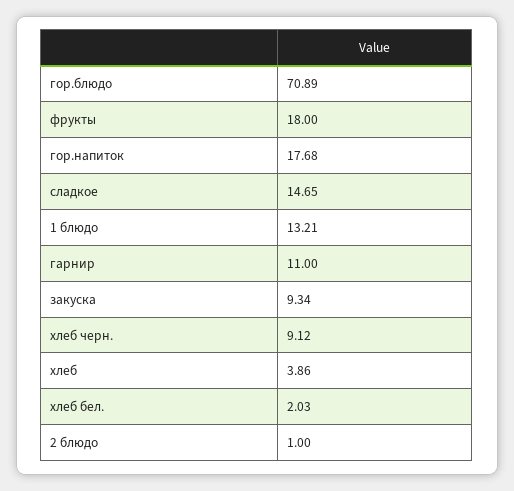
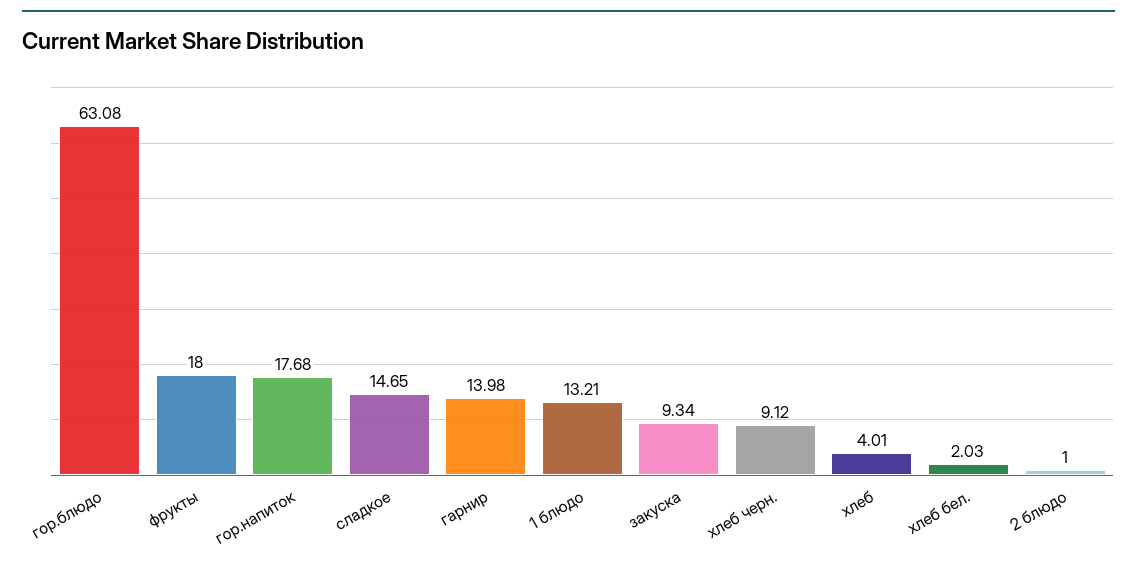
гор.блюдо: 70.89 -> 63.08
гарнир: 11 -> 13.98
хлеб: 3.86 -> 4.01

